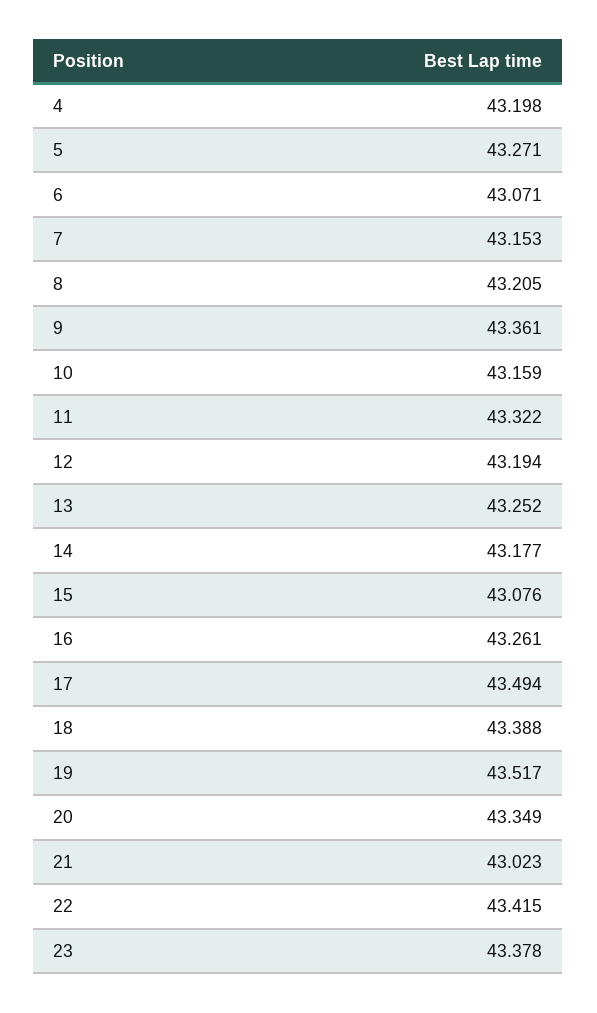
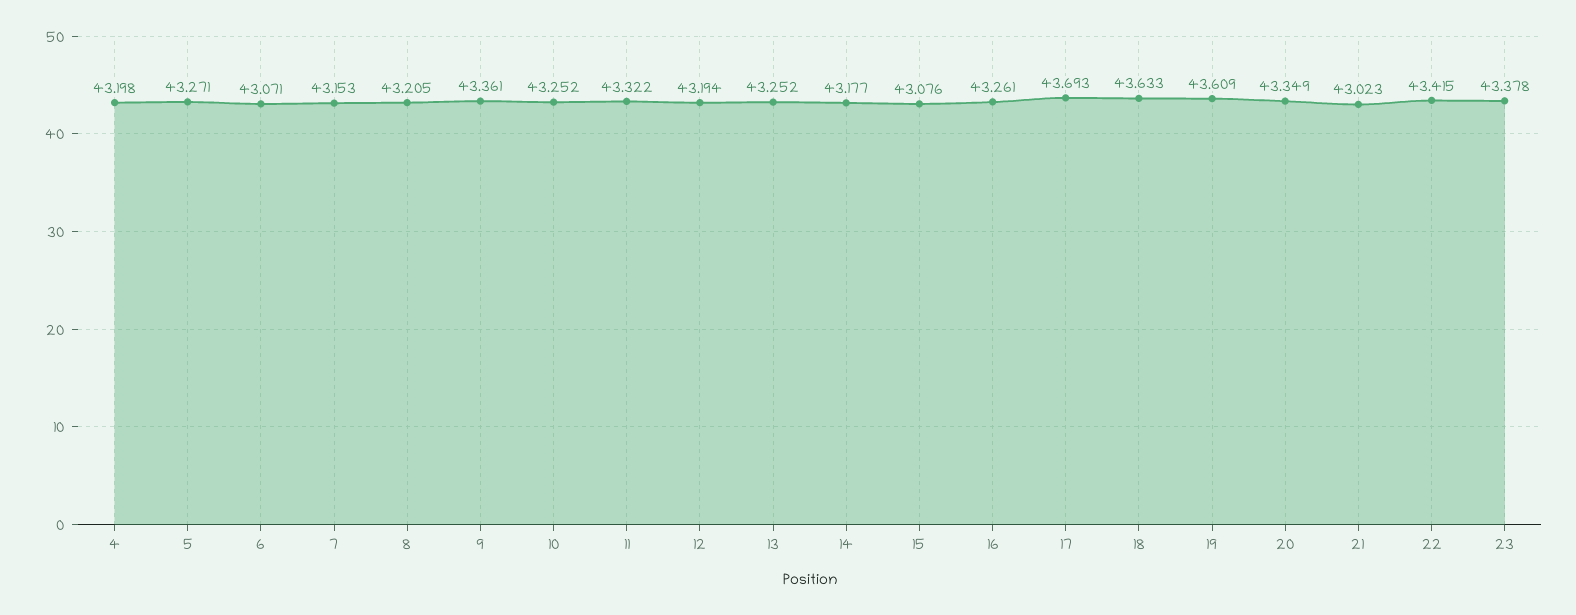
10: 43.159 -> 43.252
17: 43.494 -> 43.693
18: 43.388 -> 43.633
19: 43.517 -> 43.609

